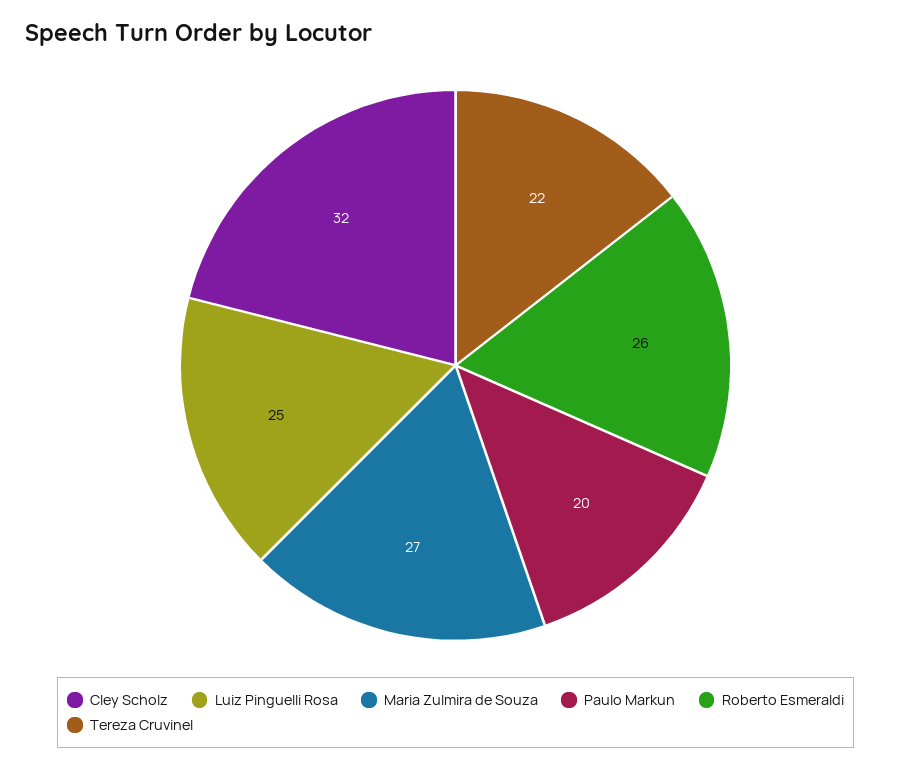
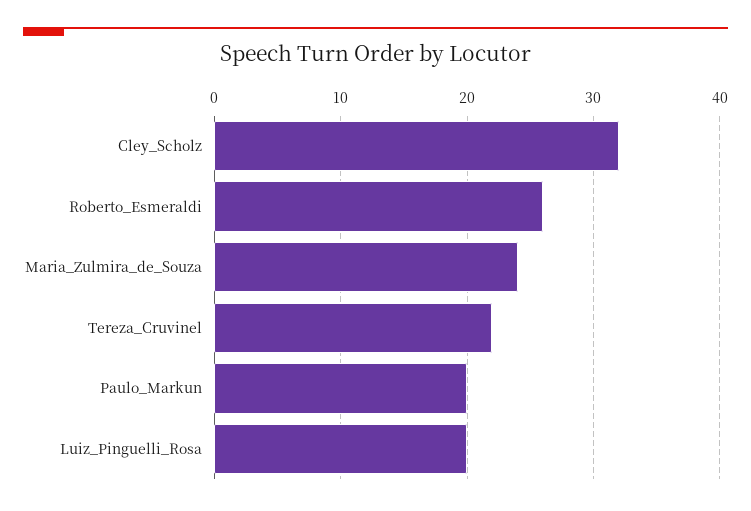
Luiz Pinguelli Rosa: 25 -> 20
Maria Zulmira de Souza: 27 -> 24

